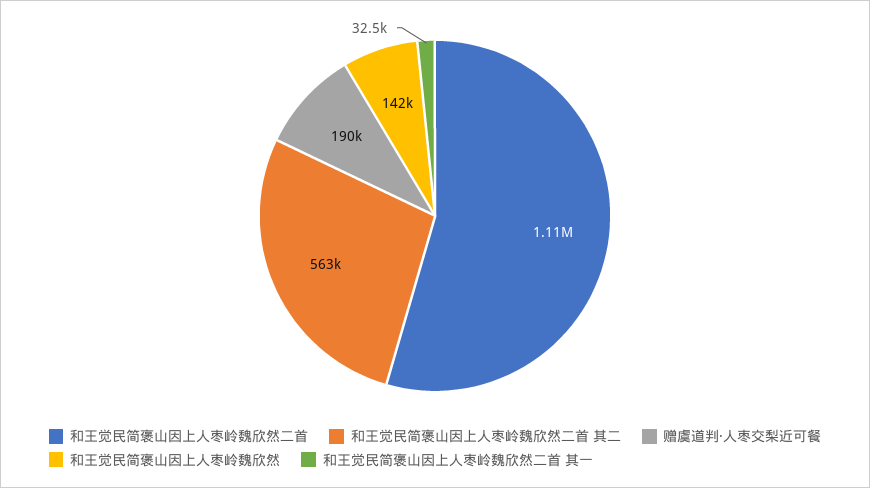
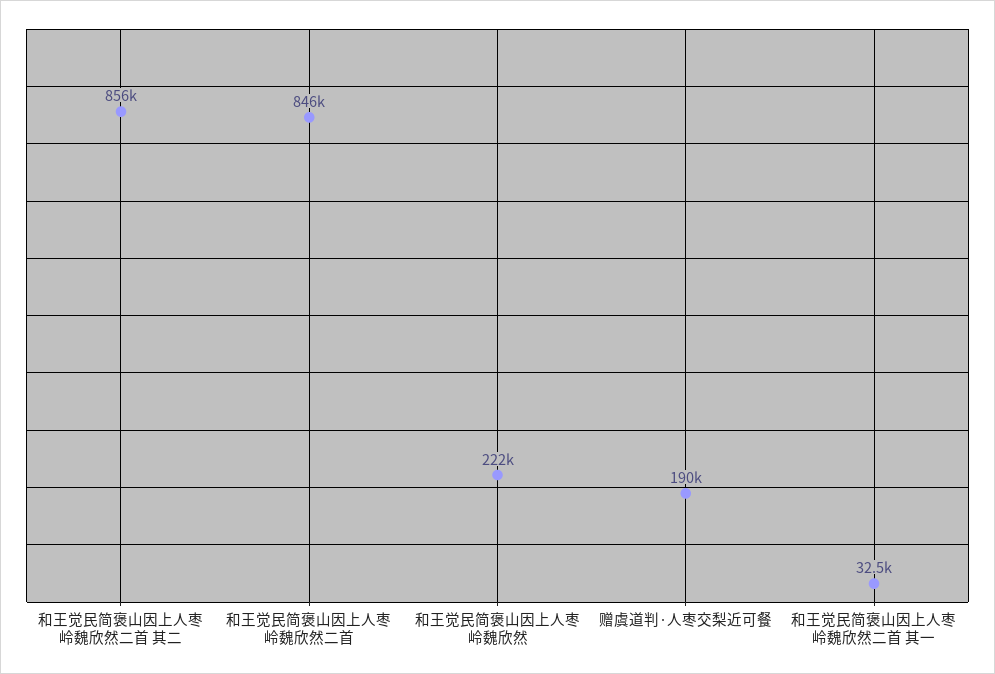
和王觉民简褒山因上人枣岭魏欣然二首: 1110000 -> 846000
和王觉民简褒山因上人枣岭魏欣然二首 其二: 563000 -> 856000
和王觉民简褒山因上人枣岭魏欣然: 142000 -> 222000

